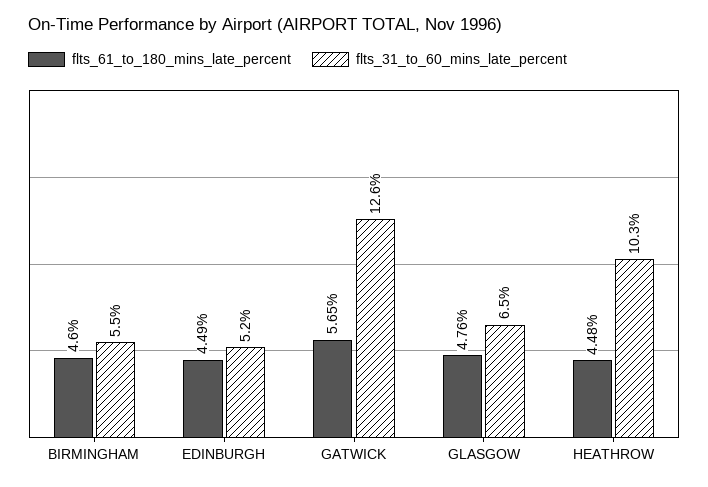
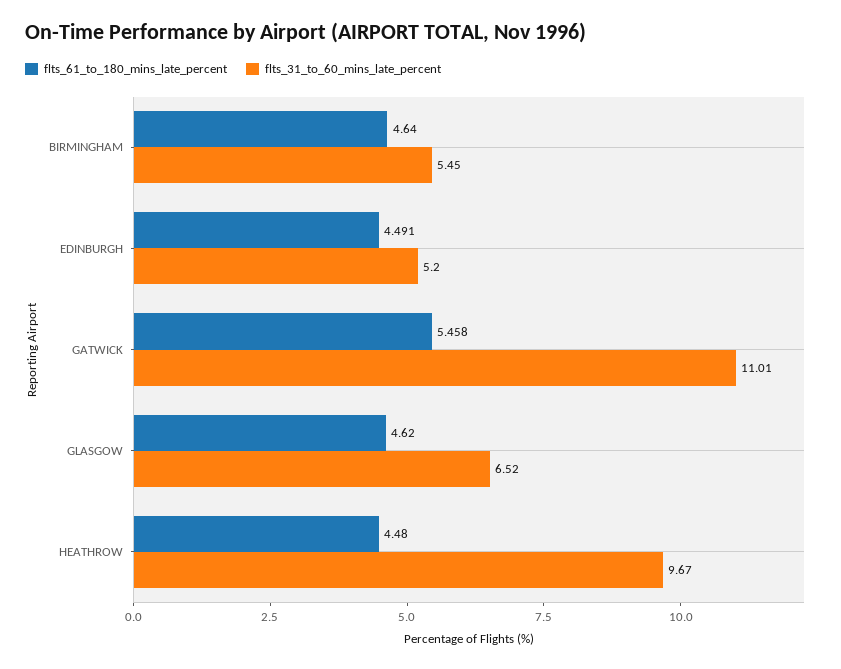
flts_61_to_180_mins_late_percent, BIRMINGHAM: 4.6 -> 4.64
flts_61_to_180_mins_late_percent, GATWICK: 5.65 -> 5.458
flts_31_to_60_mins_late_percent, GATWICK: 12.6 -> 11.01
flts_61_to_180_mins_late_percent, GLASGOW: 4.76 -> 4.62
flts_31_to_60_mins_late_percent, HEATHROW: 10.3 -> 9.67

